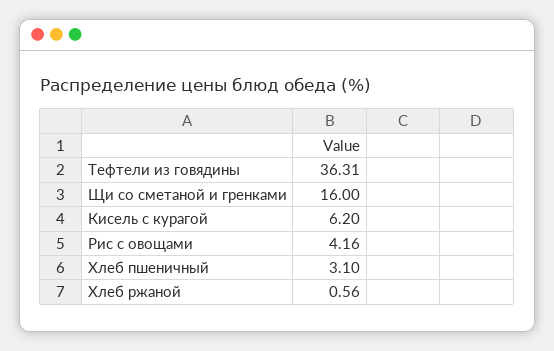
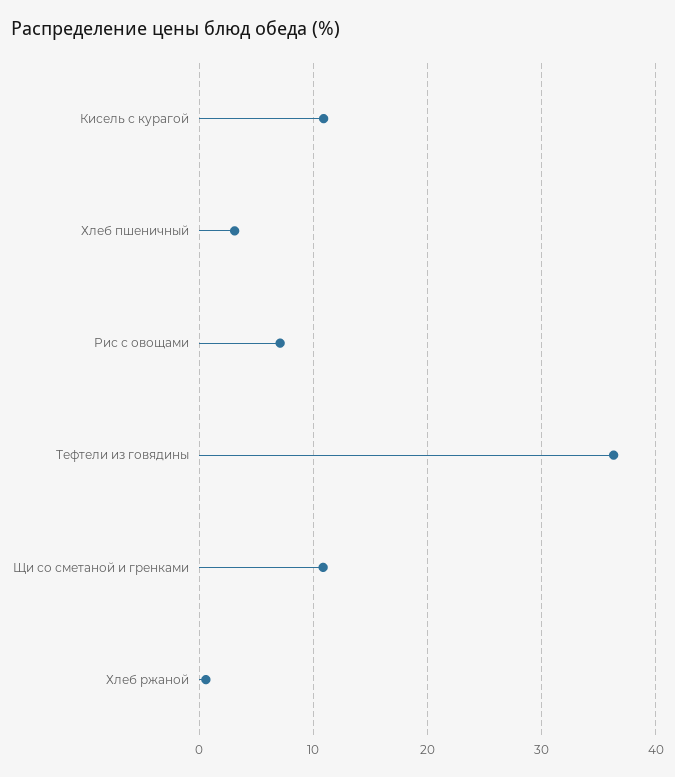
Щи со сметаной и гренками: 16 -> 11
Кисель с курагой: 6.2 -> 11
Рис с овощами: 4.16 -> 7

